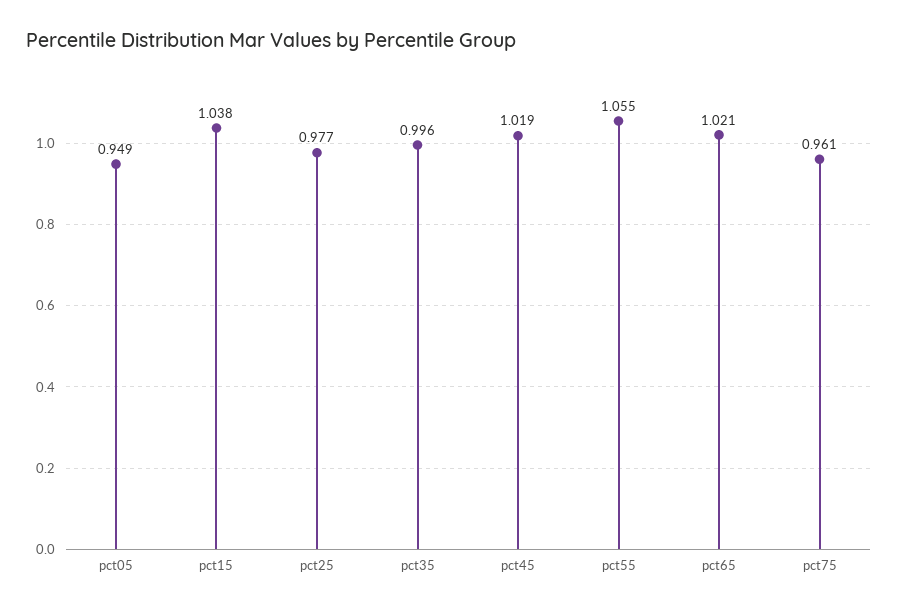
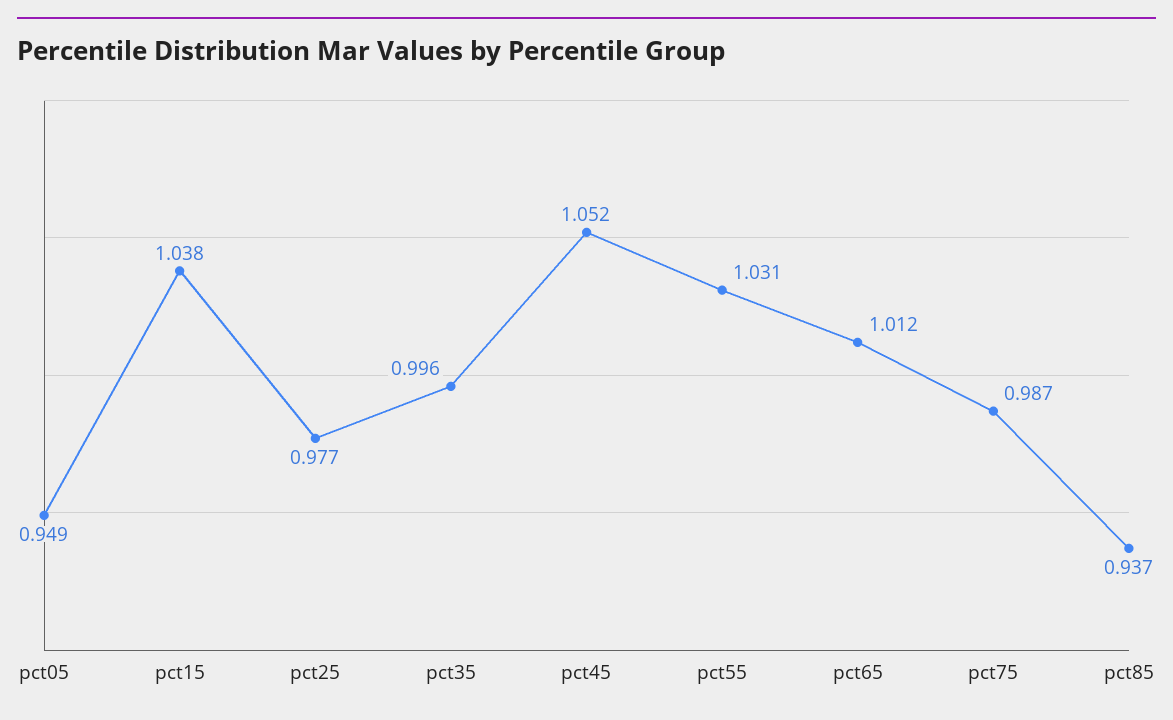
pct45: 1.019 -> 1.052
pct55: 1.055 -> 1.031
pct65: 1.021 -> 1.012
pct75: 0.961 -> 0.987
pct85: none -> 0.937

